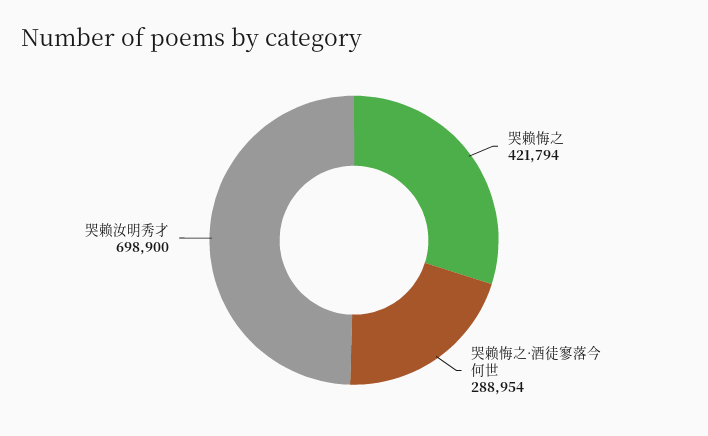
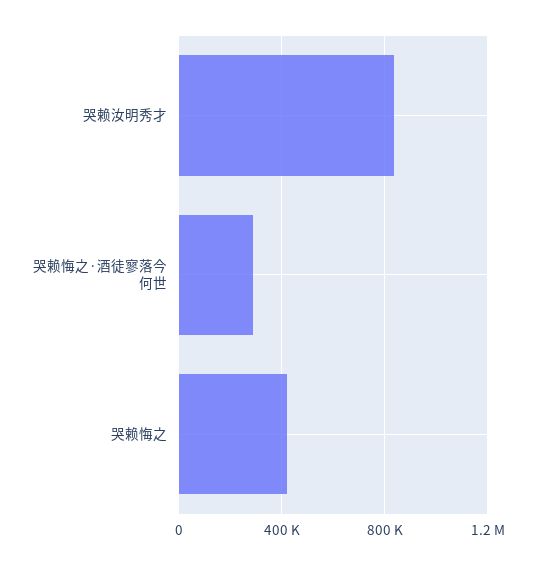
哭赖汝明秀才: 698900 -> 850000

